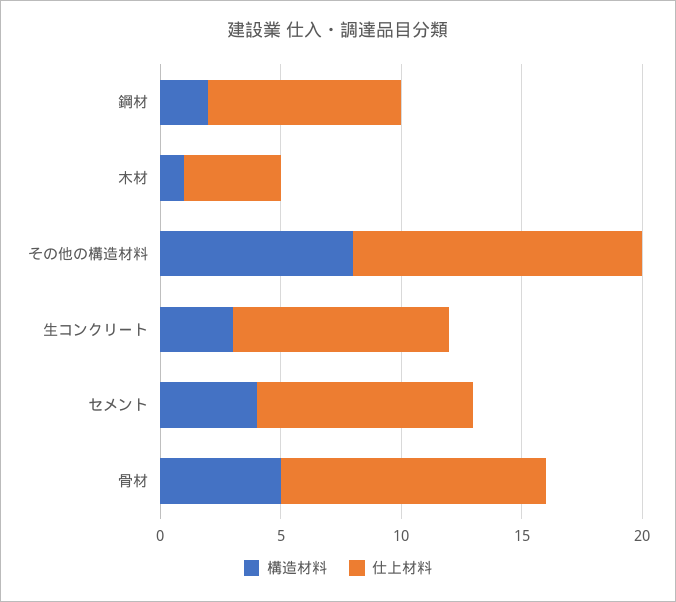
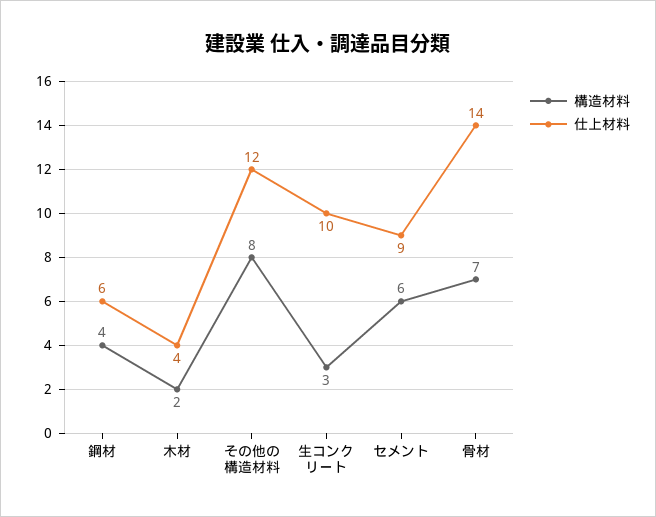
構造材料, 鋼材: 2 -> 4
仕上材料, 鋼材: 8 -> 6
構造材料, 木材: 1 -> 2
仕上材料, 生コンクリート: 9 -> 10
構造材料, セメント: 4 -> 6
構造材料, 骨材: 5 -> 7
仕上材料, 骨材: 11 -> 14

